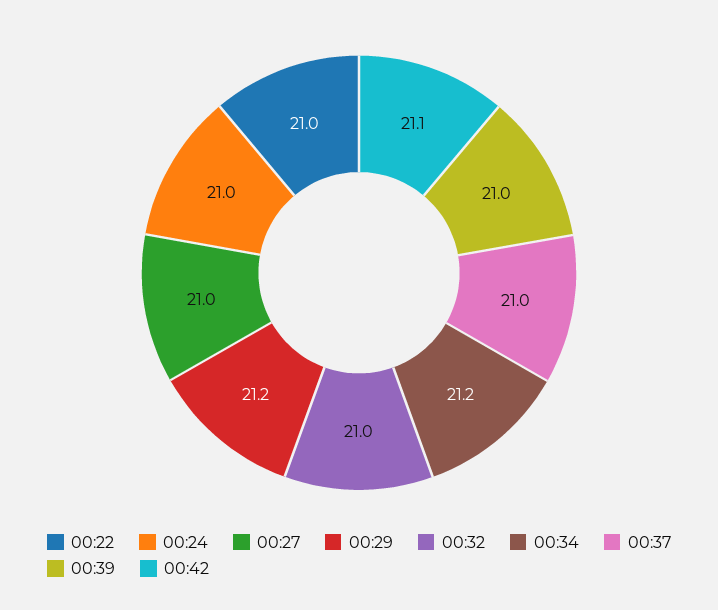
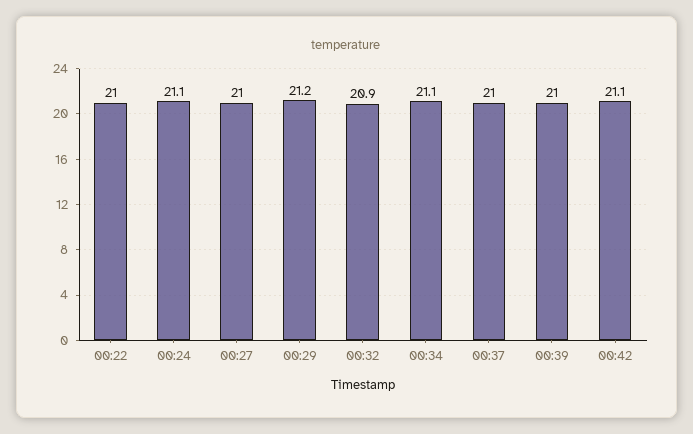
00:24: 21 -> 21.1
00:32: 21 -> 20.9
00:34: 21.2 -> 21.1

